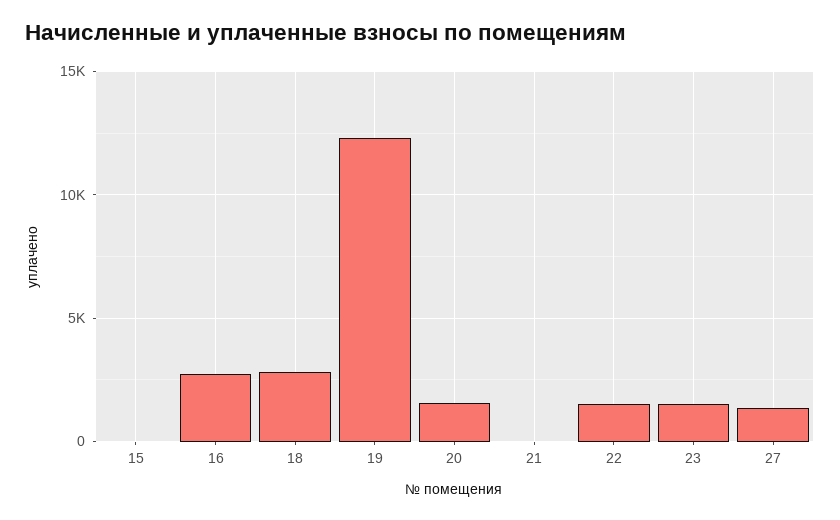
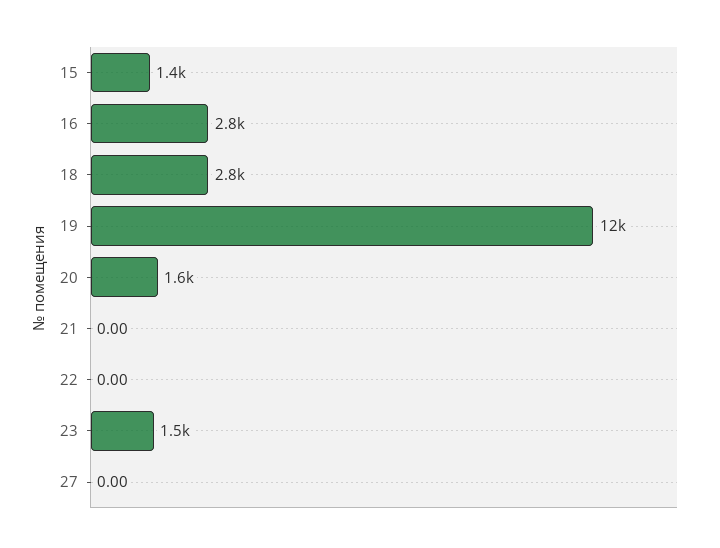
15: 0 -> 1400
22: 1500 -> 0
27: 1500 -> 0

